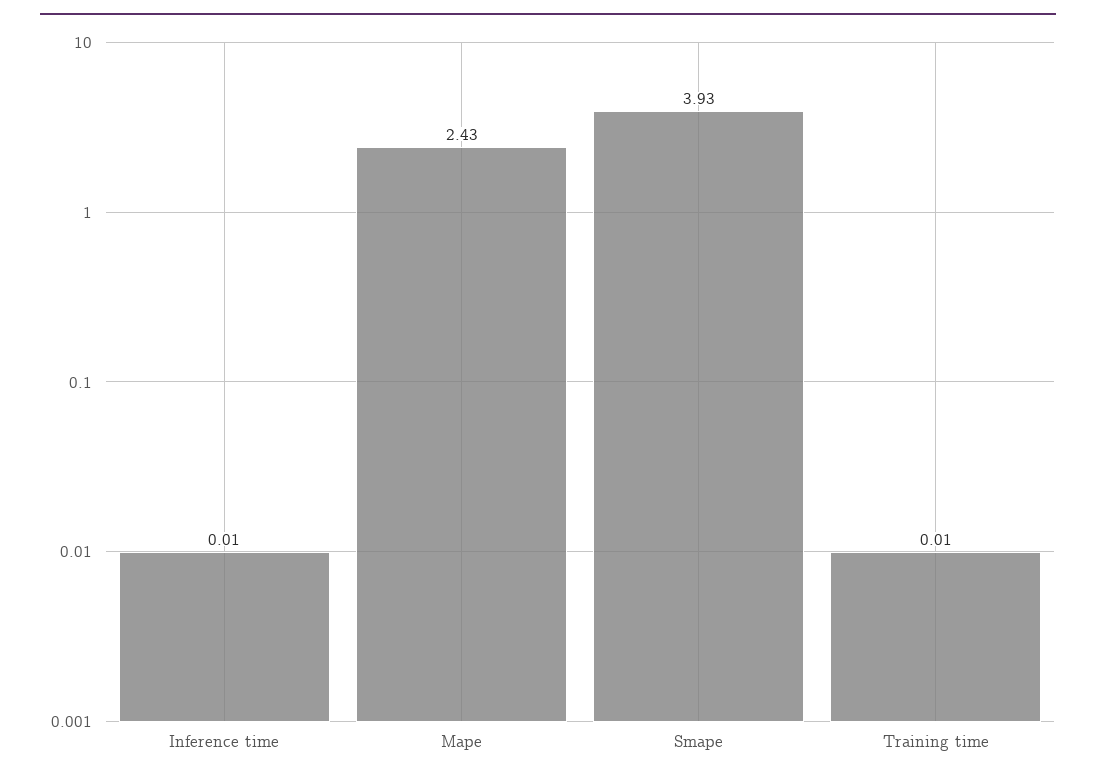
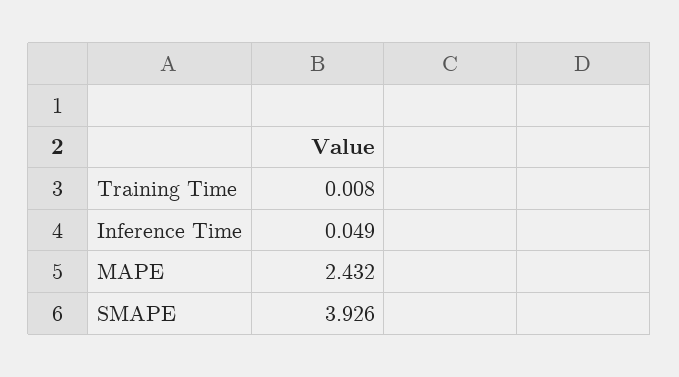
Inference time: 0.01 -> 0.049

